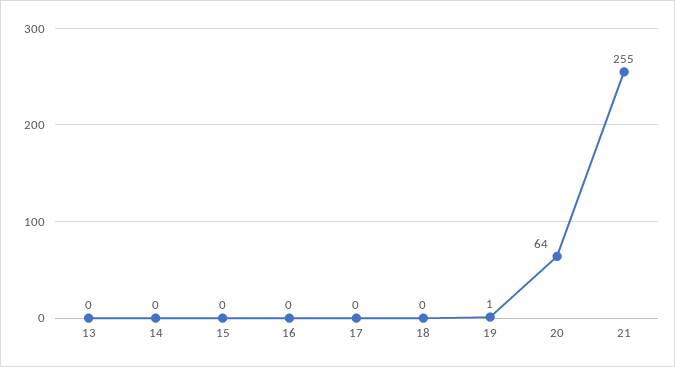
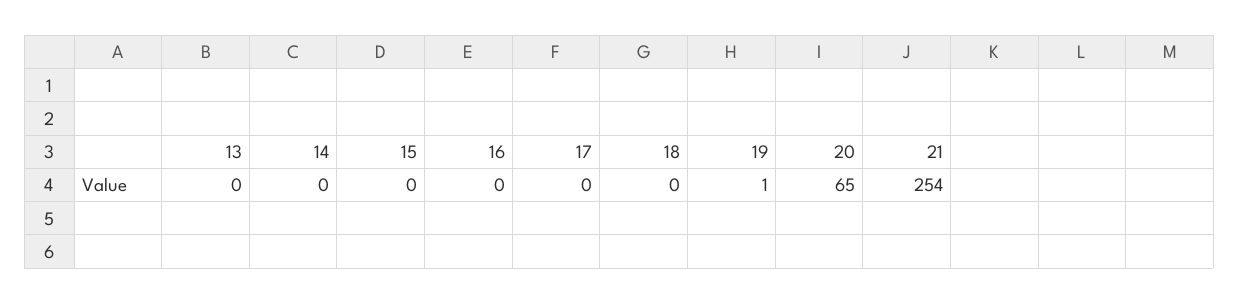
20: 64 -> 65
21: 255 -> 254

